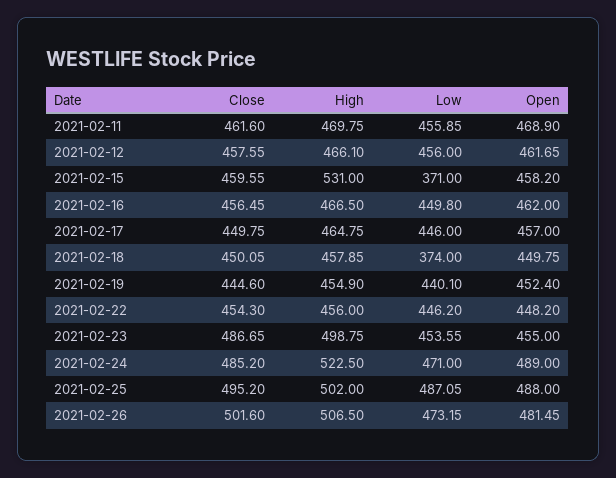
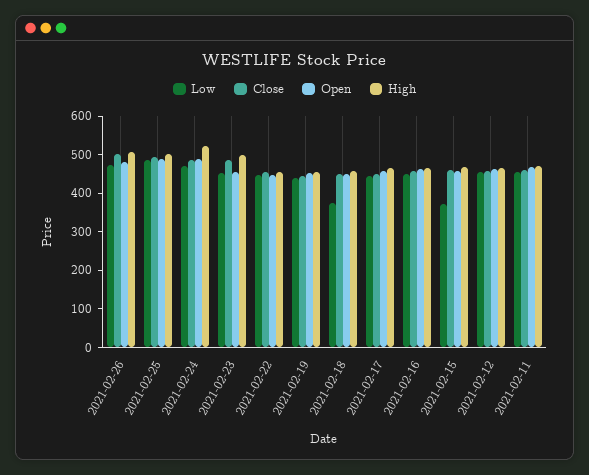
High, 2021-02-15: 531 -> 475

